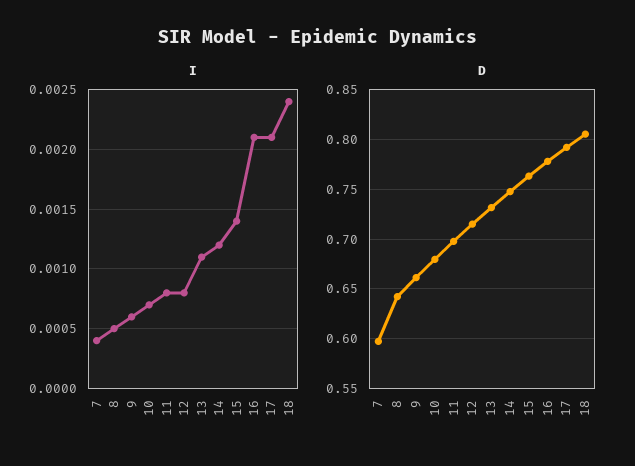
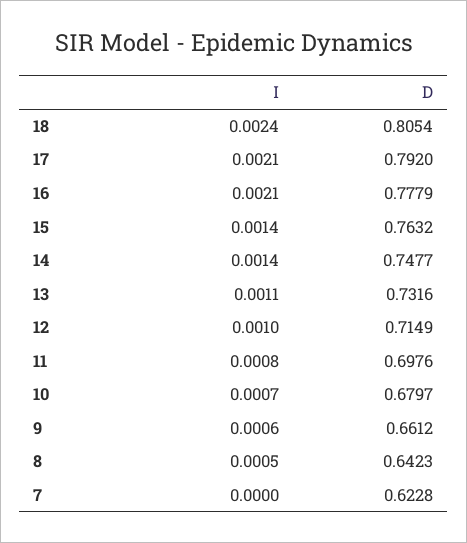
I, 7: 0.0004 -> 0
I, 12: 0.0008 -> 0.001
I, 14: 0.0012 -> 0.0014
D, 7: 0.6 -> 0.6228

